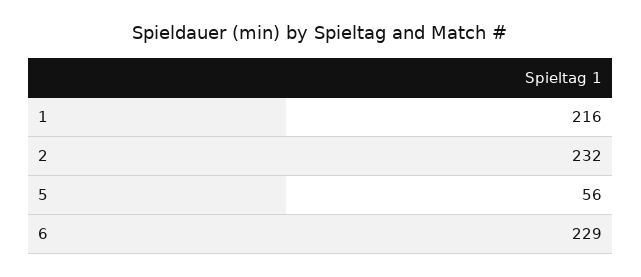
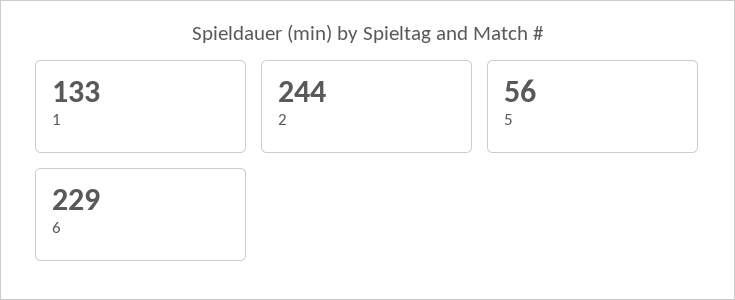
1: 216 -> 133
2: 232 -> 244

